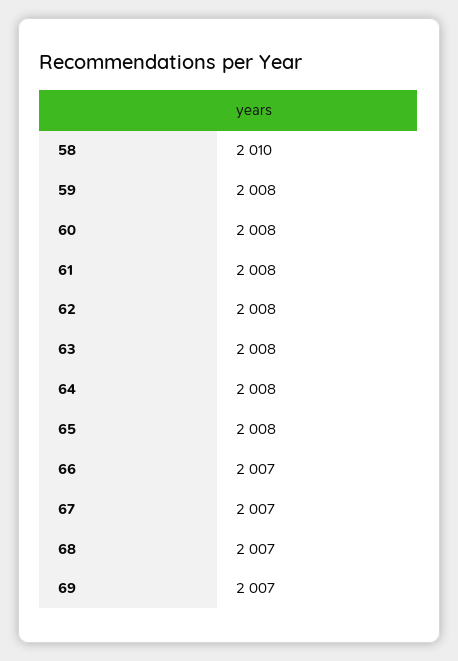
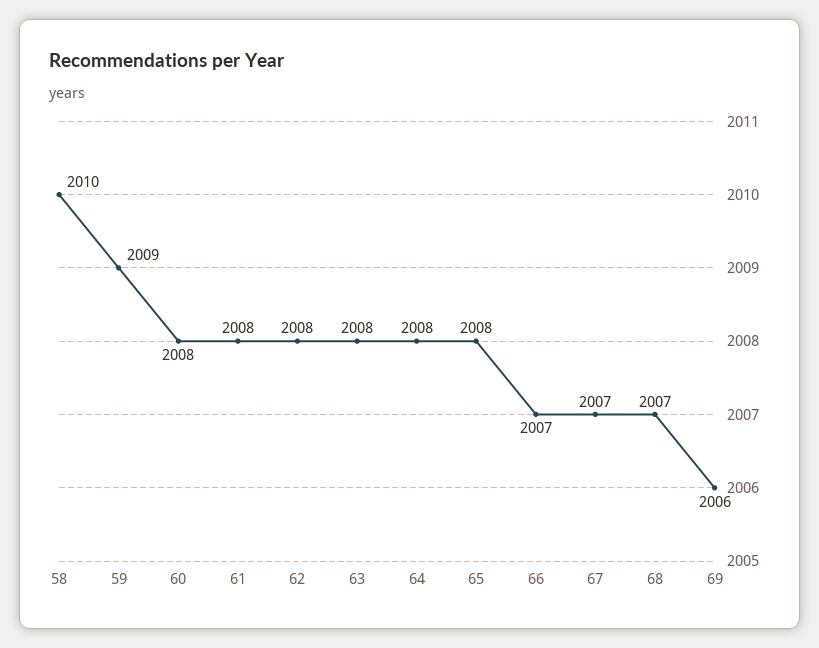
59: 2008 -> 2009
69: 2007 -> 2006

